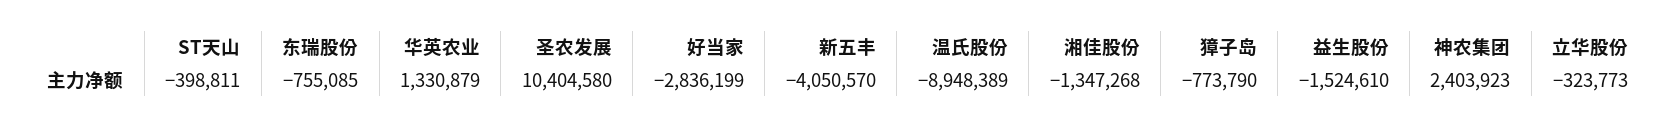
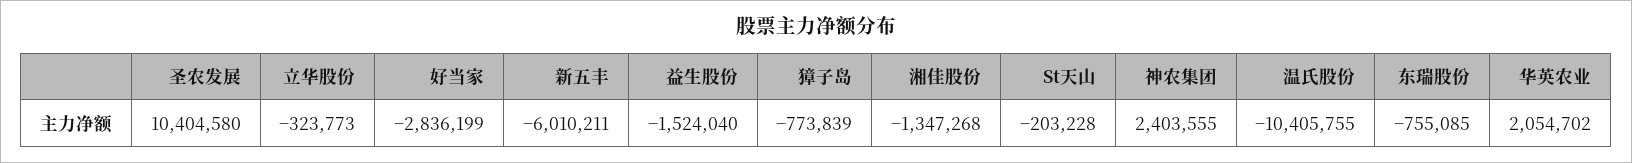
ST天山: -398811 -> -203228
华英农业: 1330879 -> 2054702
新五丰: -4050570 -> -6010211
温氏股份: -8948389 -> -10405755
獐子岛: -773790 -> -773839
益生股份: -1524610 -> -1524040
神农集团: 2403923 -> 2403555

